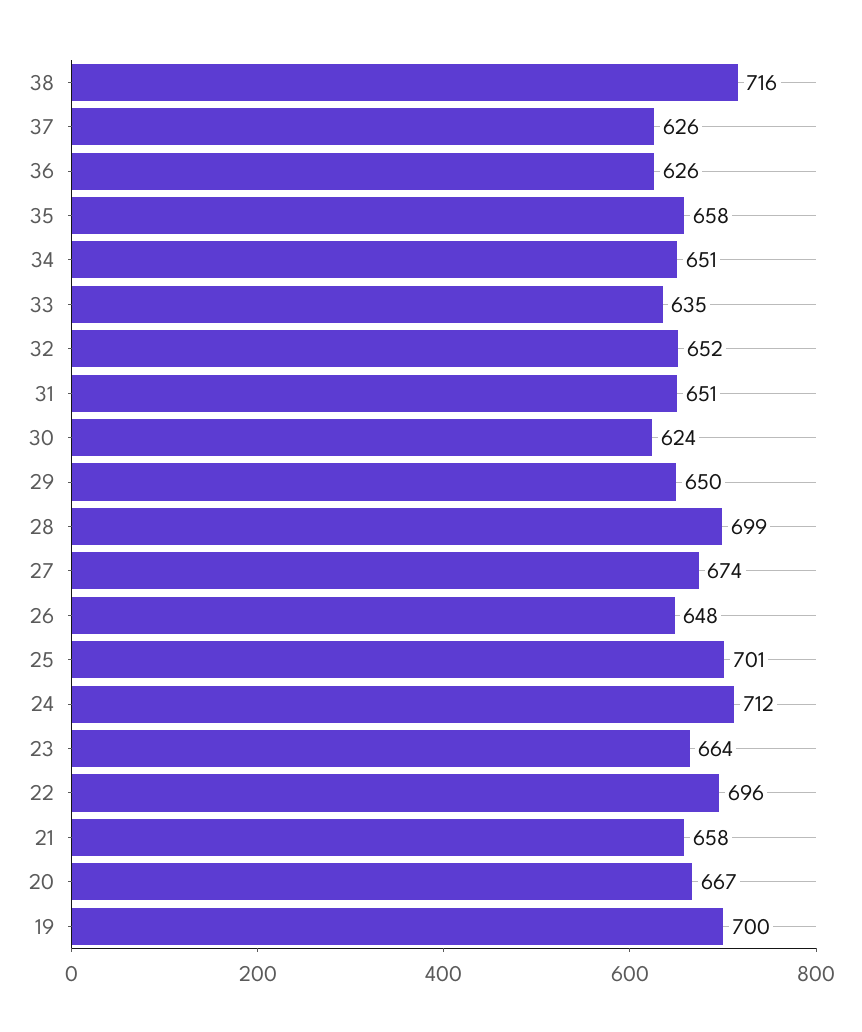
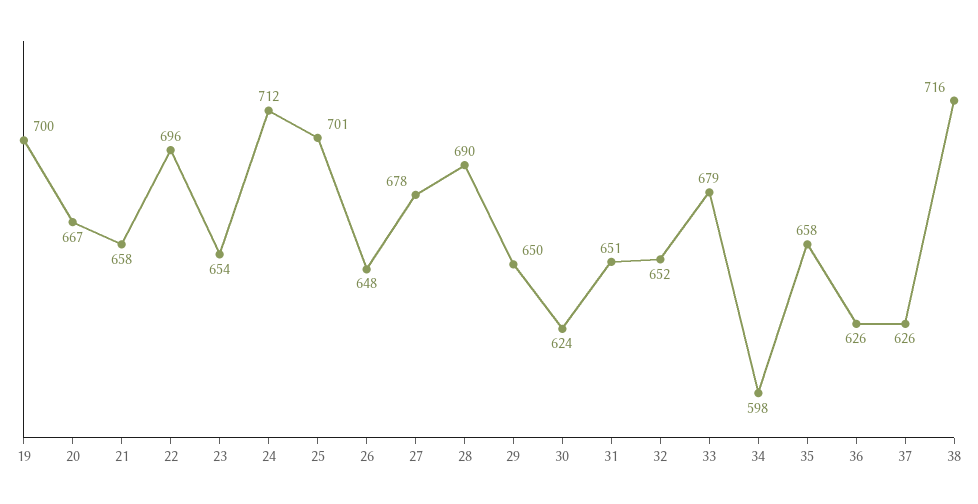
34: 651 -> 598
33: 635 -> 679
28: 699 -> 690
27: 674 -> 678
23: 664 -> 654

